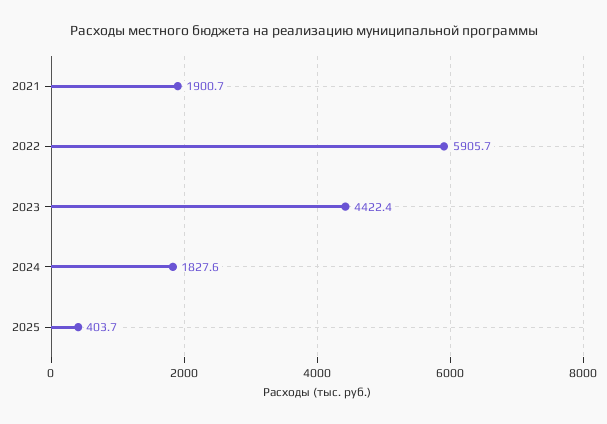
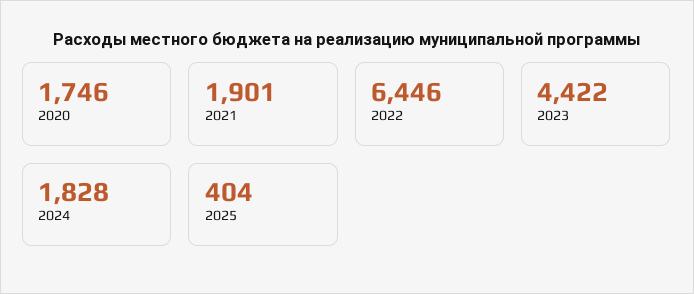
2022: 5905.7 -> 6446
2020: none -> 1746

